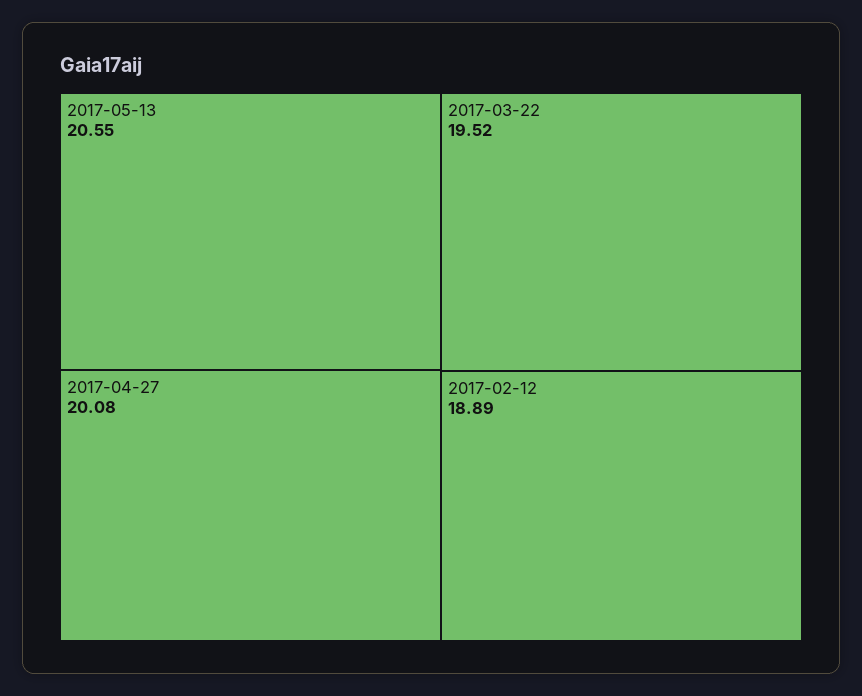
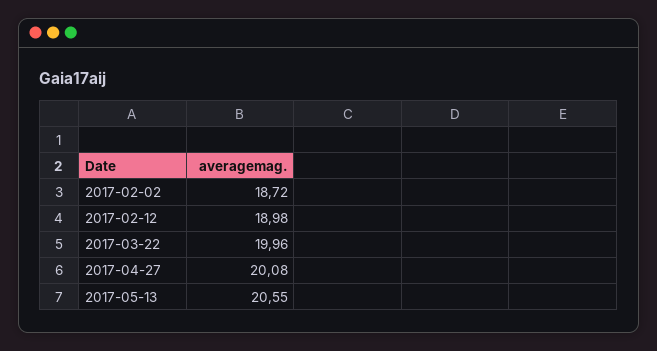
2017-03-22: 19.52 -> 19.96
2017-02-12: 18.89 -> 18.98
2017-02-02: none -> 18.72

